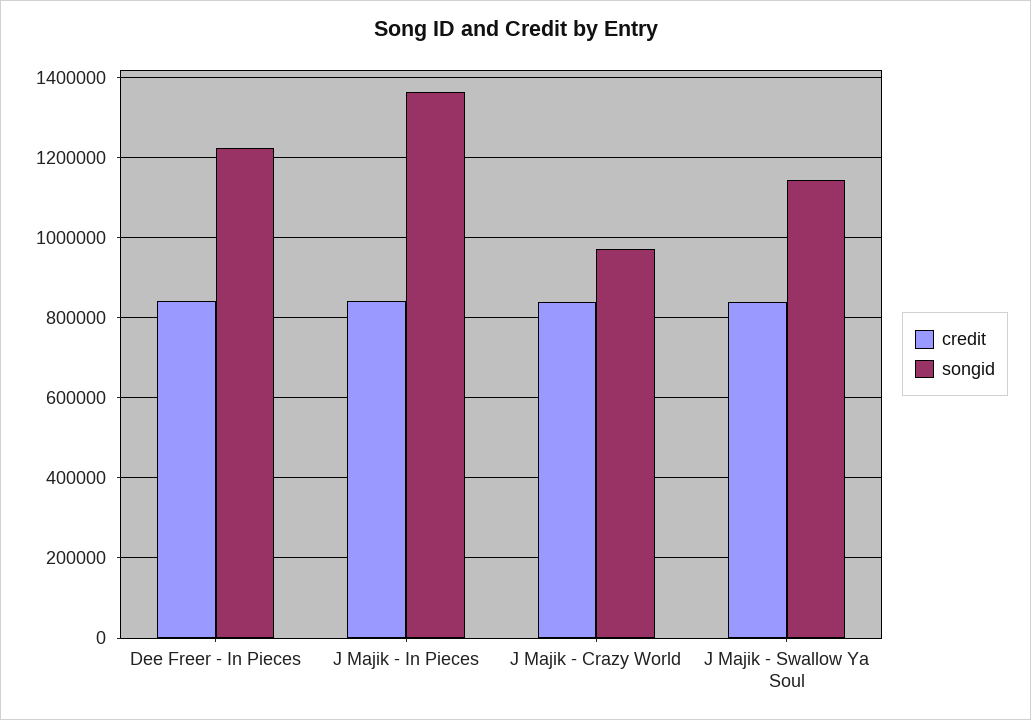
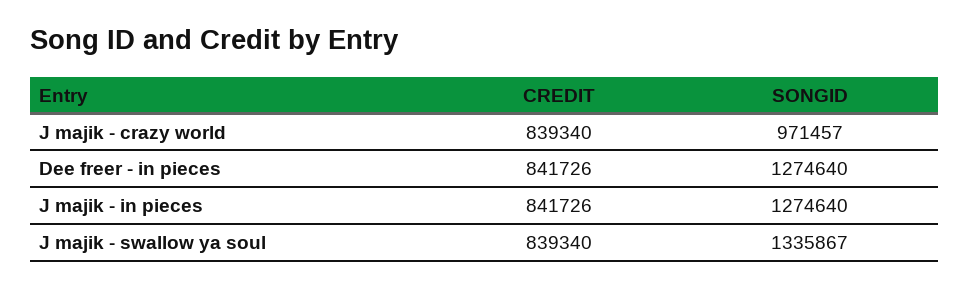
songid, Dee Freer - In Pieces: 1220000 -> 1274640
songid, J Majik - In Pieces: 1360000 -> 1274640
songid, J Majik - Swallow Ya Soul: 1140000 -> 1335867

